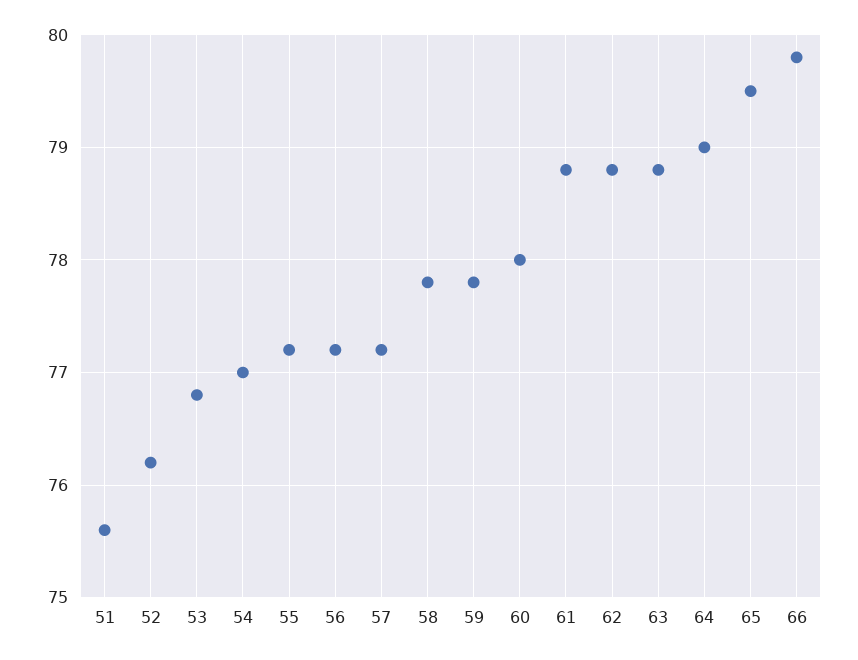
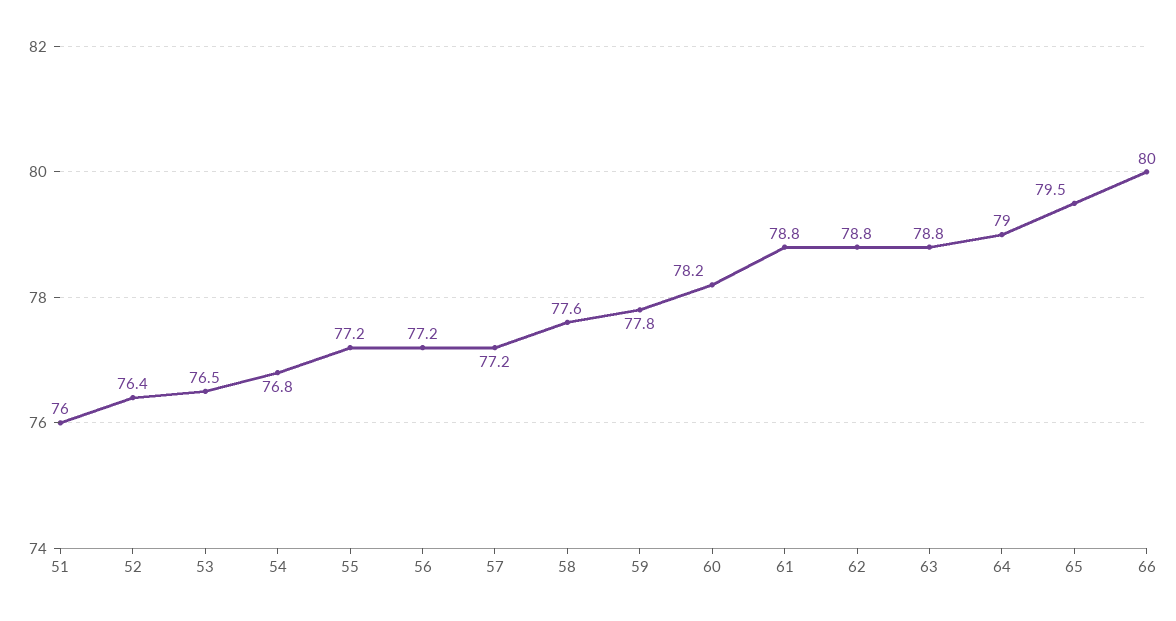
51: 75.6 -> 76
52: 76.2 -> 76.4
53: 76.8 -> 76.5
54: 77 -> 76.8
58: 77.8 -> 77.6
60: 78 -> 78.2
66: 79.8 -> 80

